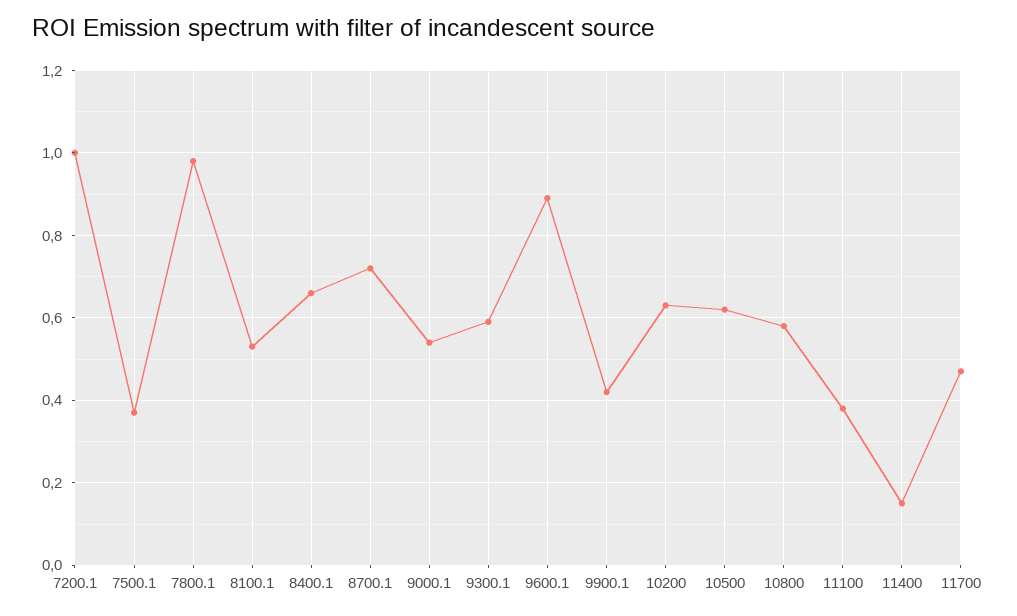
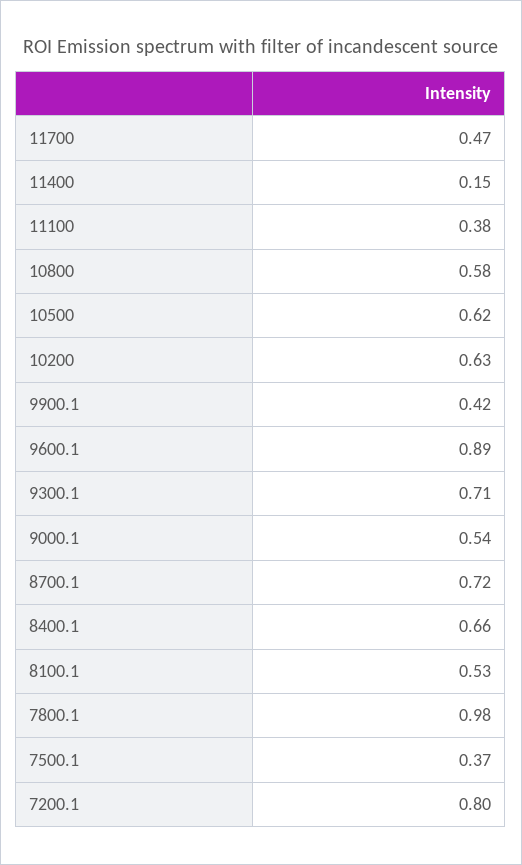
7200.1: 1 -> 0.8
9300.1: 0.6 -> 0.71

